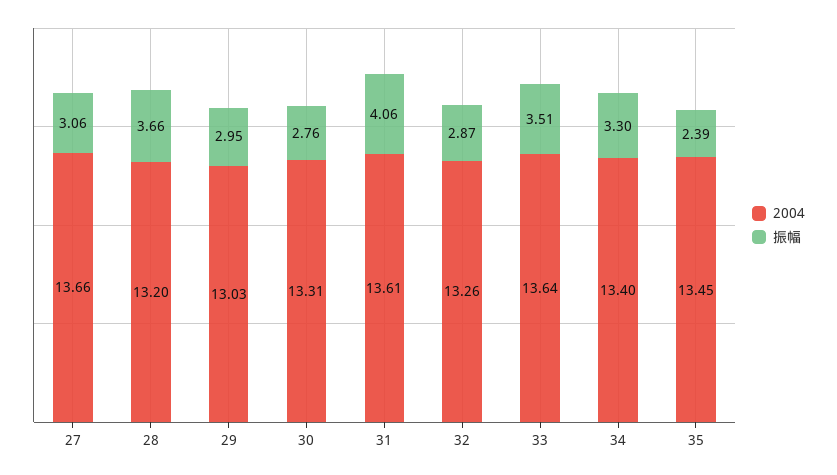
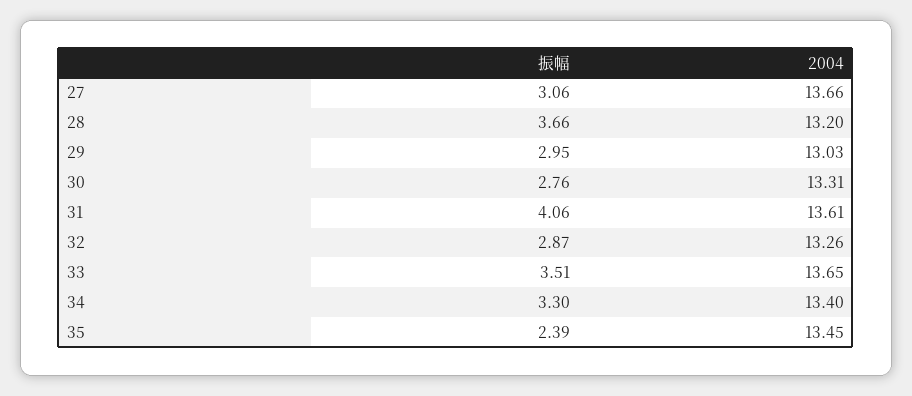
2004, 33: 13.64 -> 13.65

